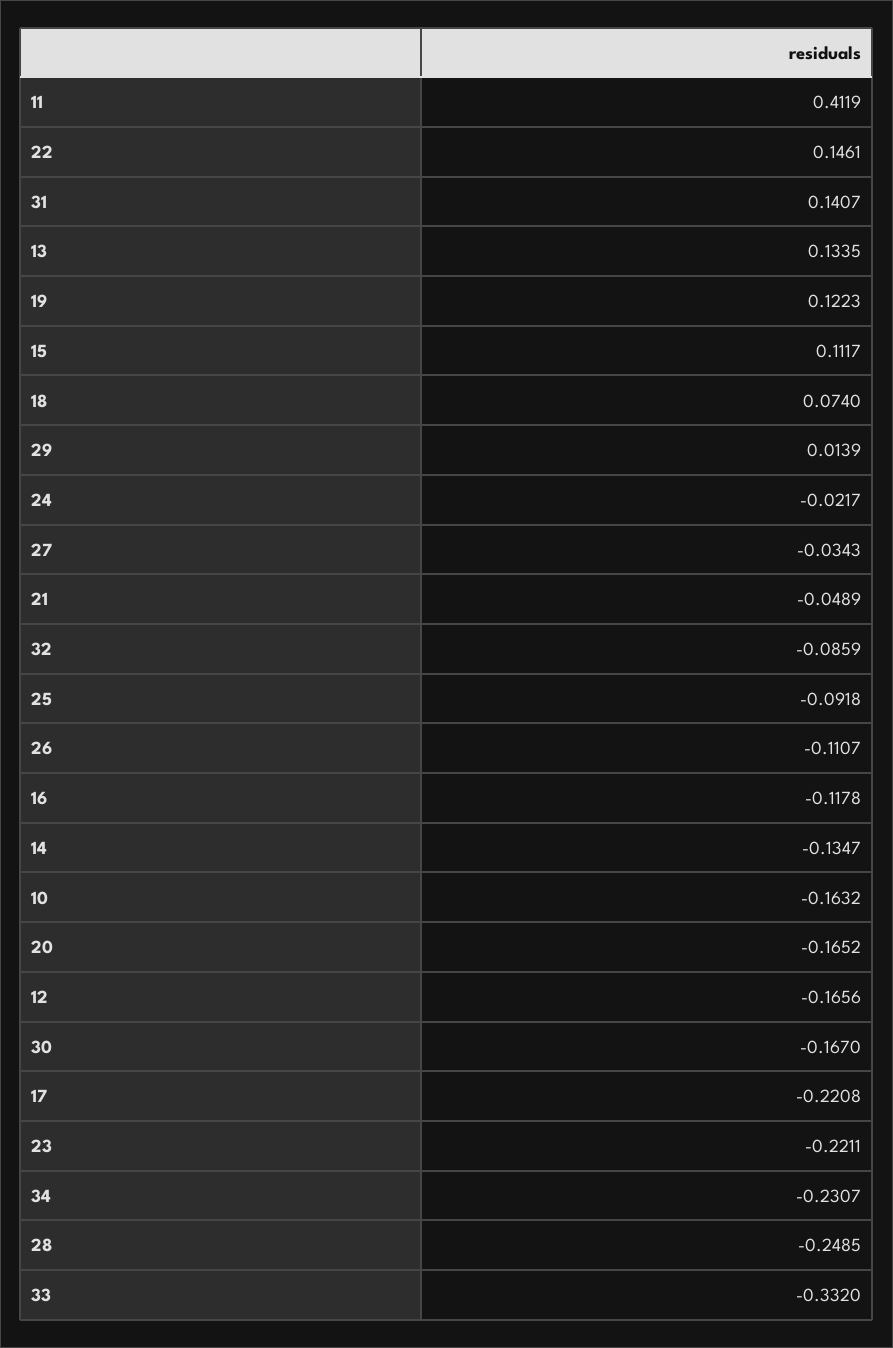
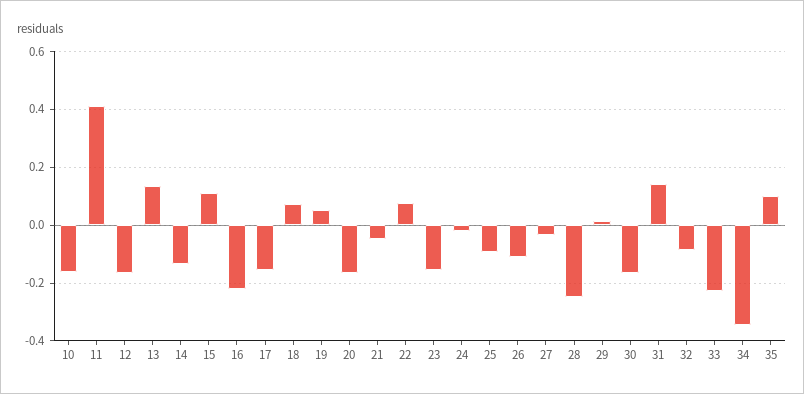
22: 0.1461 -> 0.075
19: 0.1223 -> 0.05
16: -0.1178 -> -0.225
17: -0.2208 -> -0.15
23: -0.2211 -> -0.15
34: -0.2307 -> -0.35
33: -0.332 -> -0.225
35: none -> 0.1

